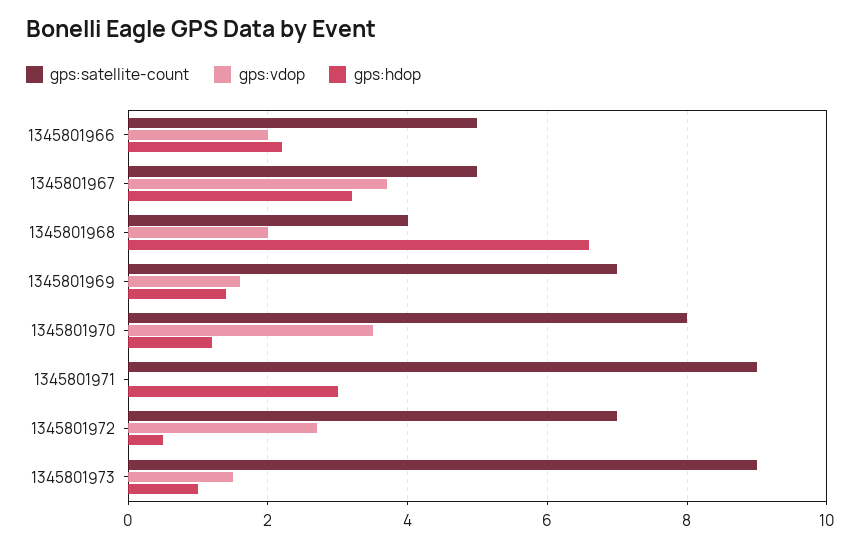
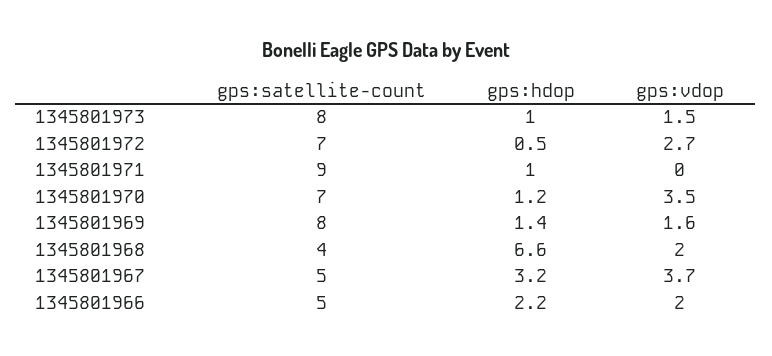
gps:satellite-count, 1345801969: 7 -> 8
gps:satellite-count, 1345801970: 8 -> 7
gps:hdop, 1345801971: 3 -> 1
gps:satellite-count, 1345801973: 9 -> 8

